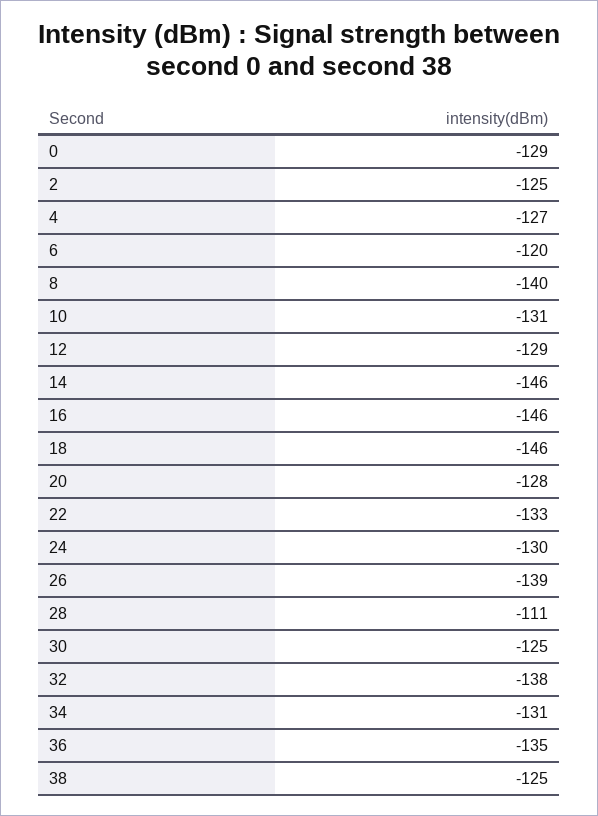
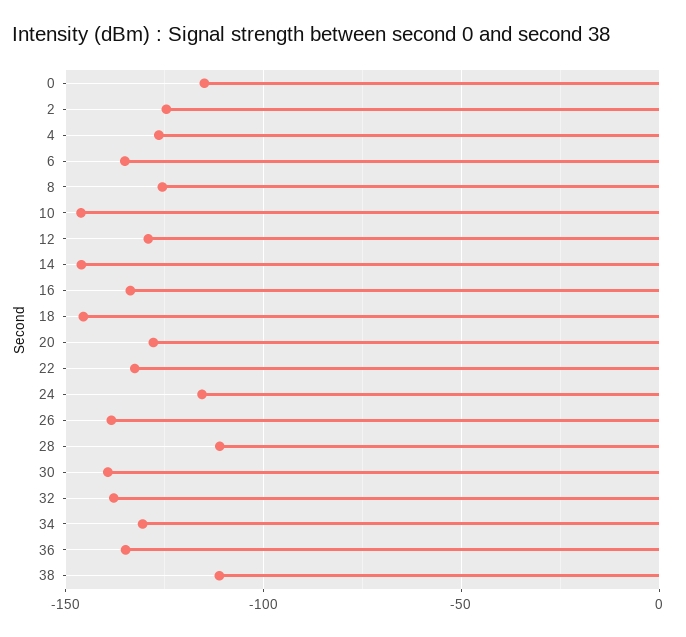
0: -129 -> -115
6: -120 -> -135
8: -140 -> -125
10: -131 -> -145
16: -146 -> -135
24: -130 -> -115
30: -125 -> -140
38: -125 -> -110

